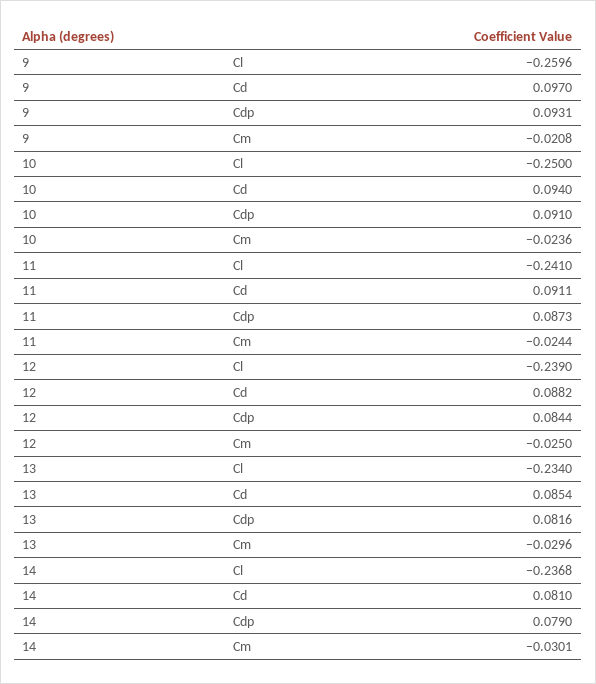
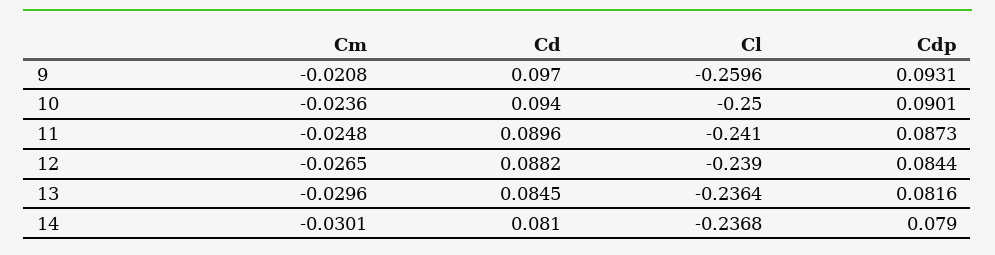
10, Cdp: 0.091 -> 0.0901
11, Cd: 0.0911 -> 0.0896
11, Cm: -0.0244 -> -0.0248
12, Cm: -0.025 -> -0.0265
13, Cl: -0.234 -> -0.2364
13, Cd: 0.0854 -> 0.0845

